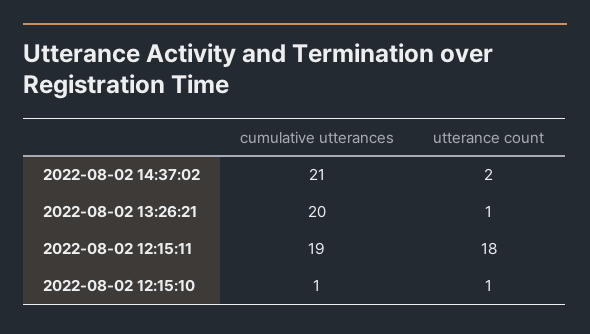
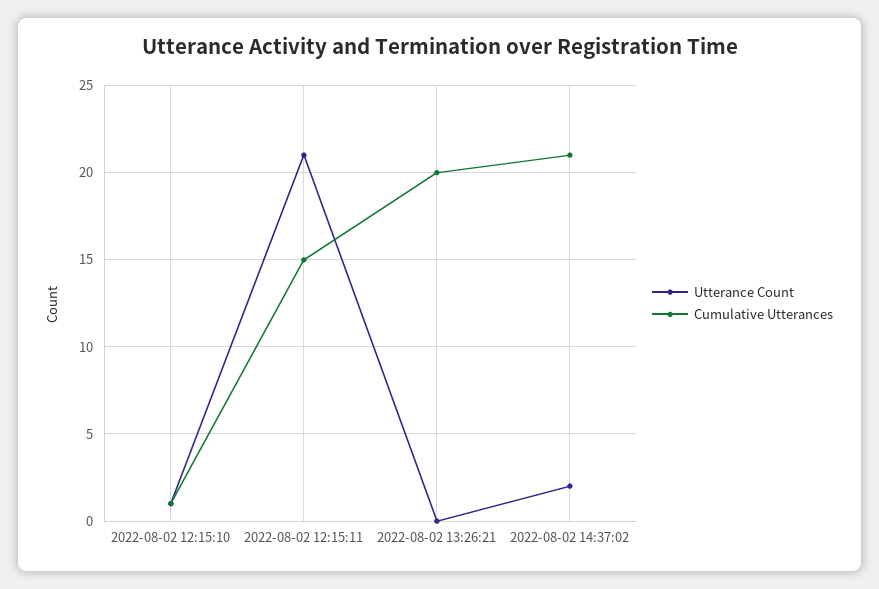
utterance count, 2022-08-02 13:26:21: 1 -> 0
cumulative utterances, 2022-08-02 12:15:11: 19 -> 15
utterance count, 2022-08-02 12:15:11: 18 -> 21

